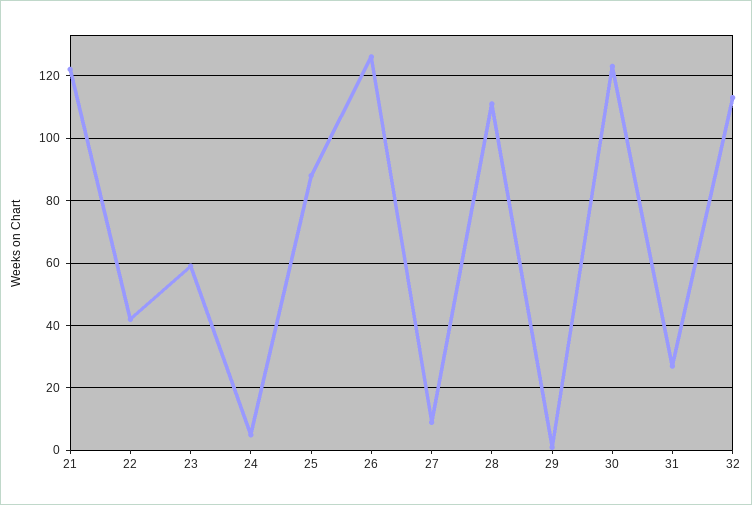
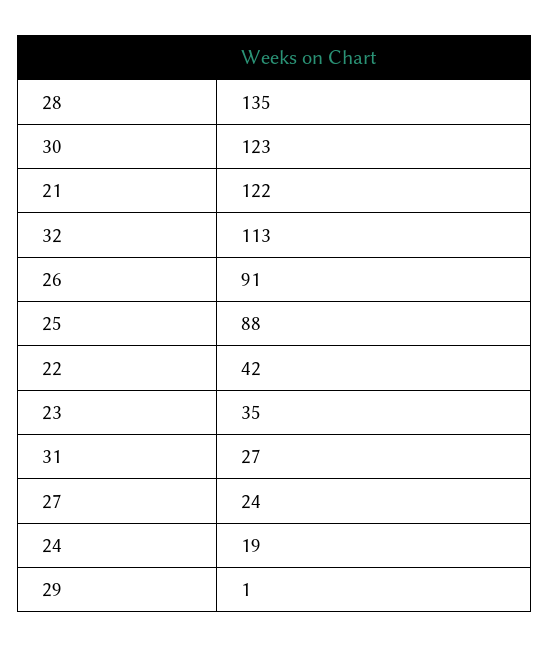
23: 60 -> 35
24: 5 -> 19
26: 125 -> 91
27: 10 -> 24
28: 110 -> 135

